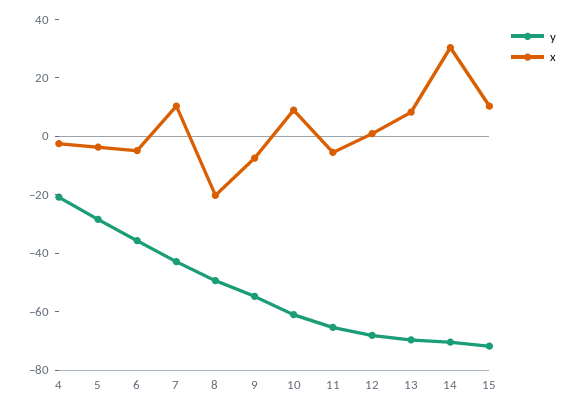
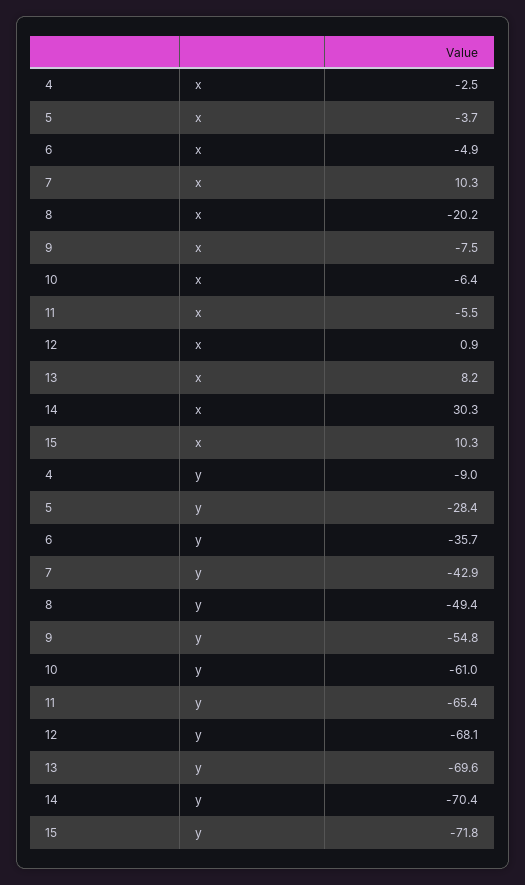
y, 4: -20 -> -9
x, 10: 10 -> -6.4

